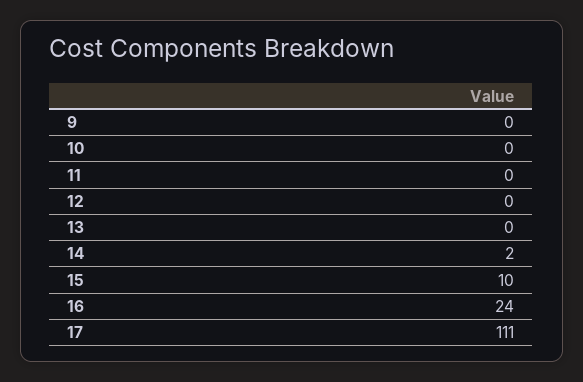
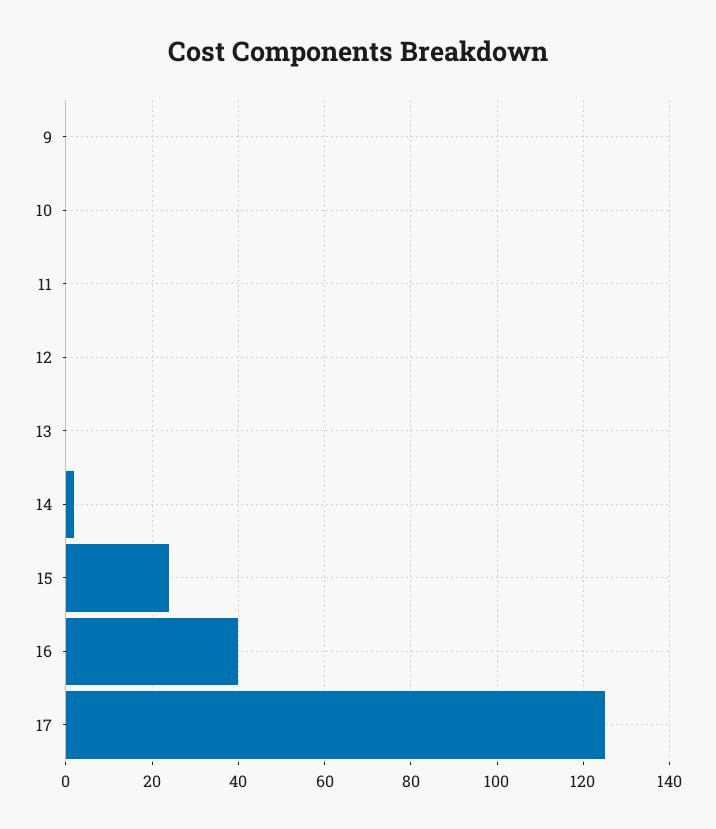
15: 10 -> 25
16: 24 -> 40
17: 111 -> 125

